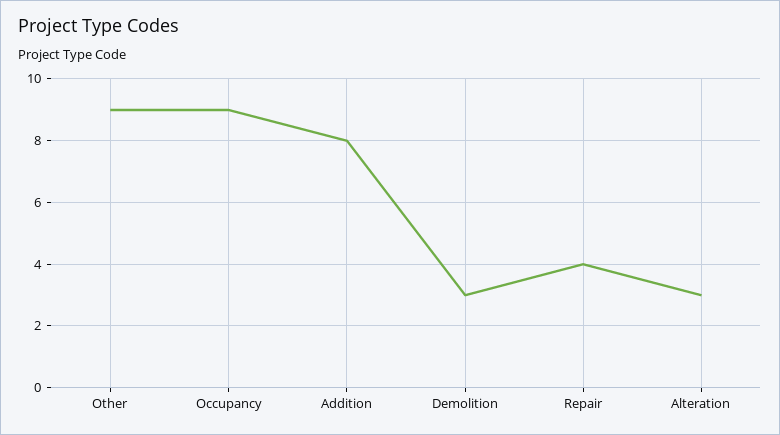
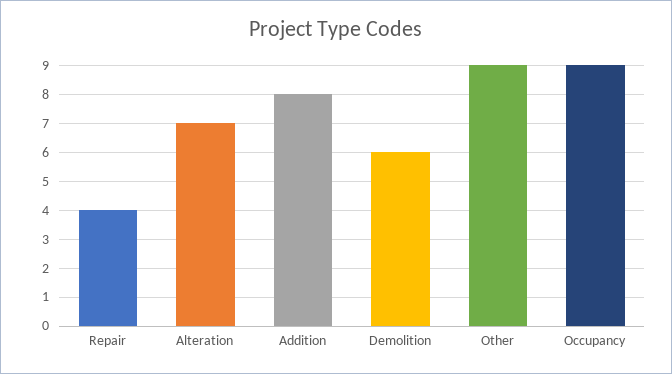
Demolition: 3 -> 6
Alteration: 3 -> 7

